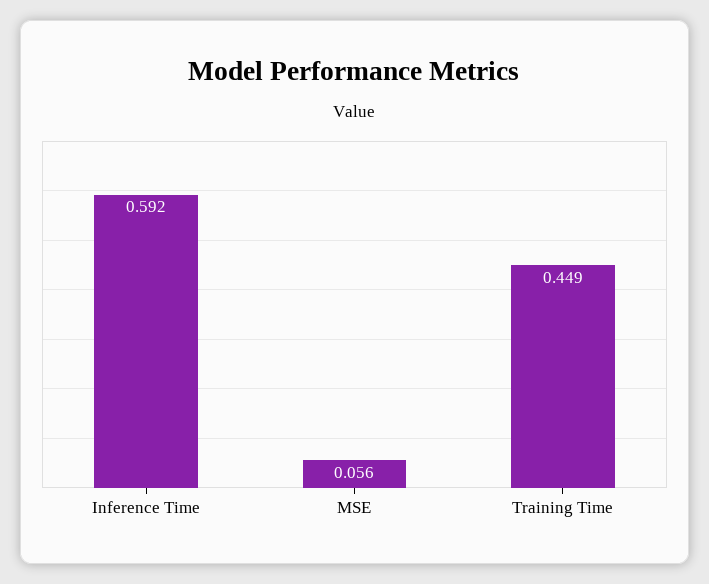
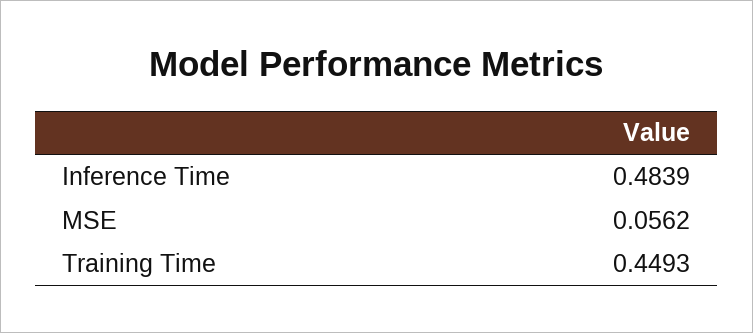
Inference Time: 0.592 -> 0.4839

